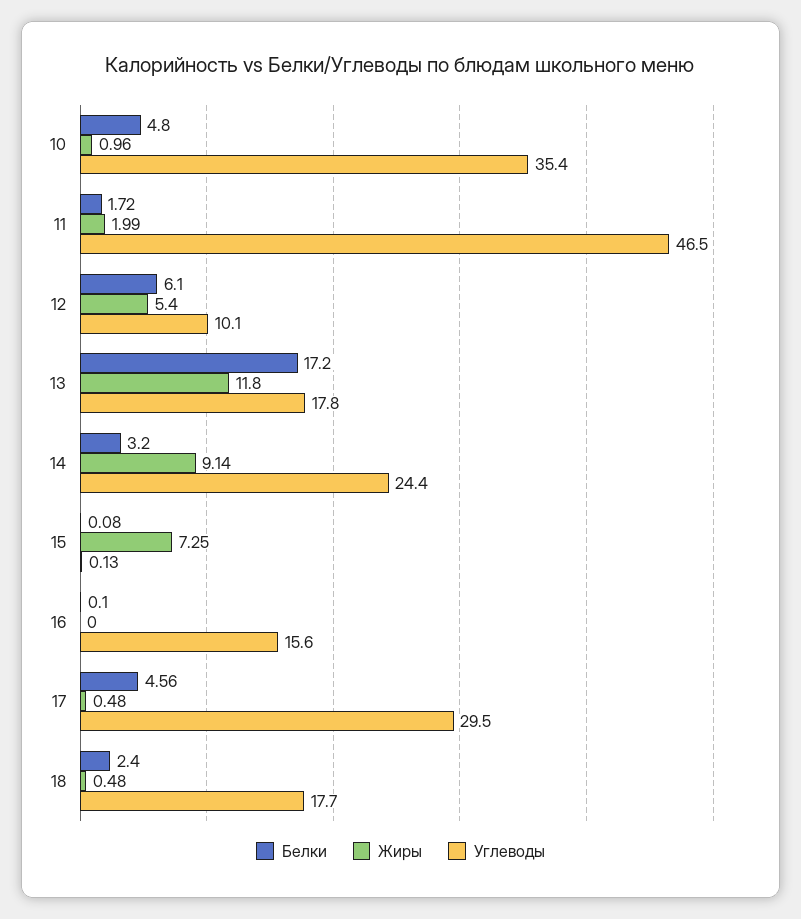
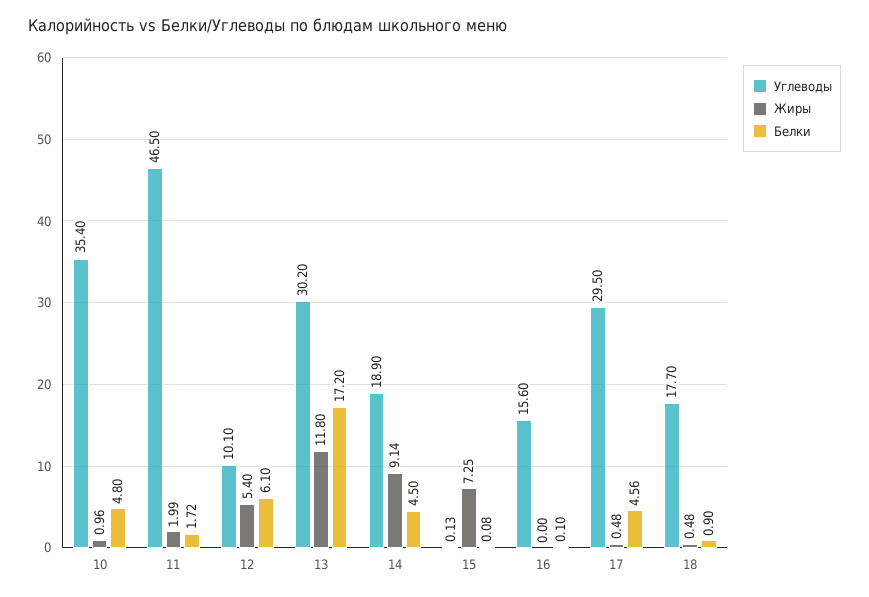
Углеводы, 13: 17.8 -> 30.2
Белки, 14: 3.2 -> 4.5
Углеводы, 14: 24.4 -> 18.9
Белки, 18: 2.4 -> 0.9

